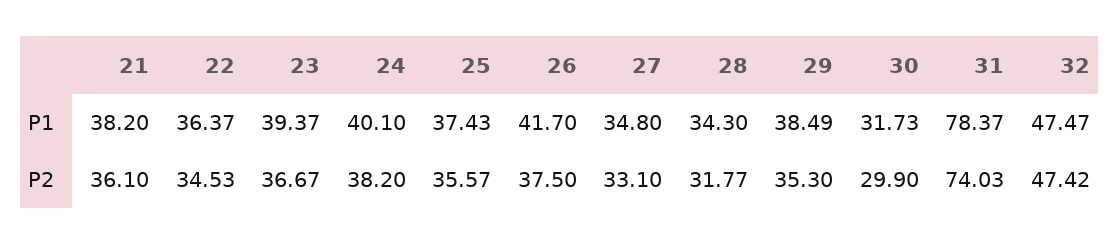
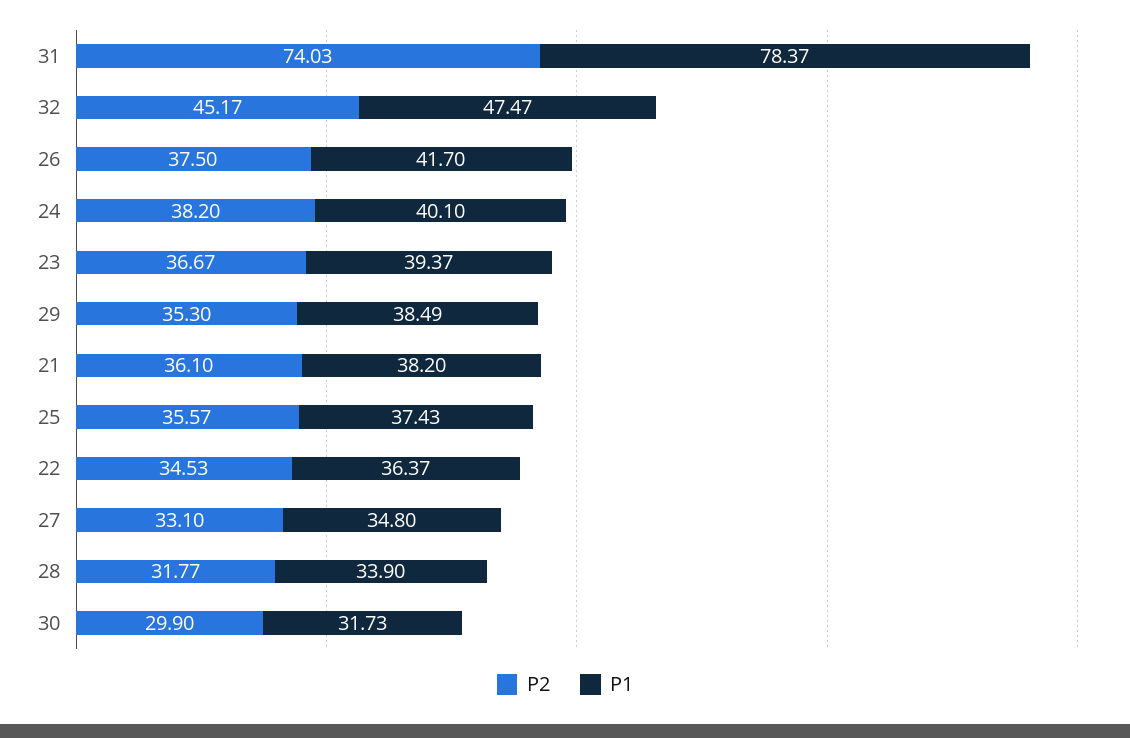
P1, 28: 34.3 -> 33.9
P2, 32: 47.42 -> 45.17

